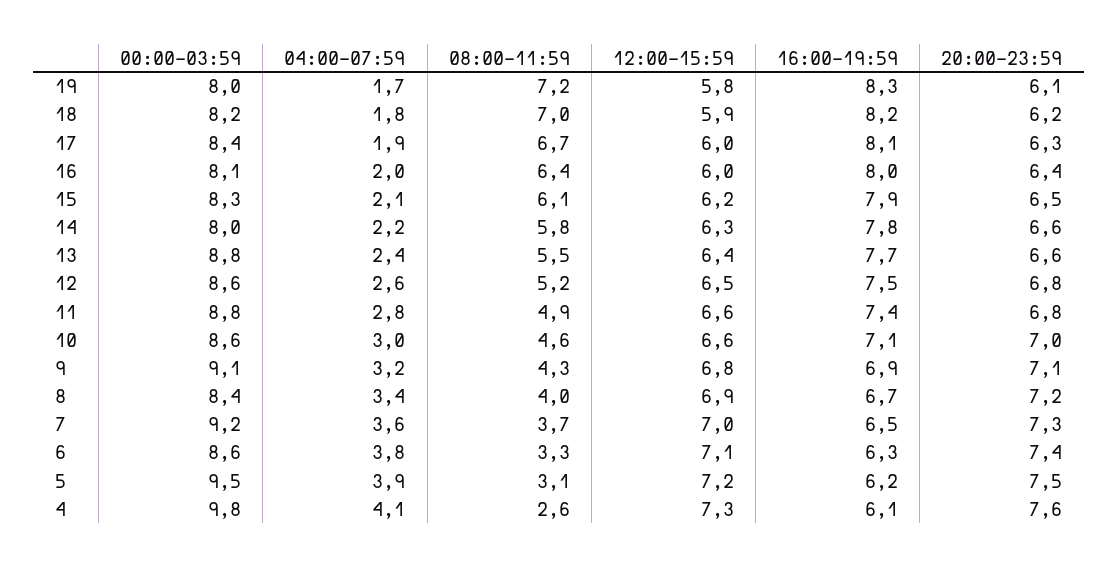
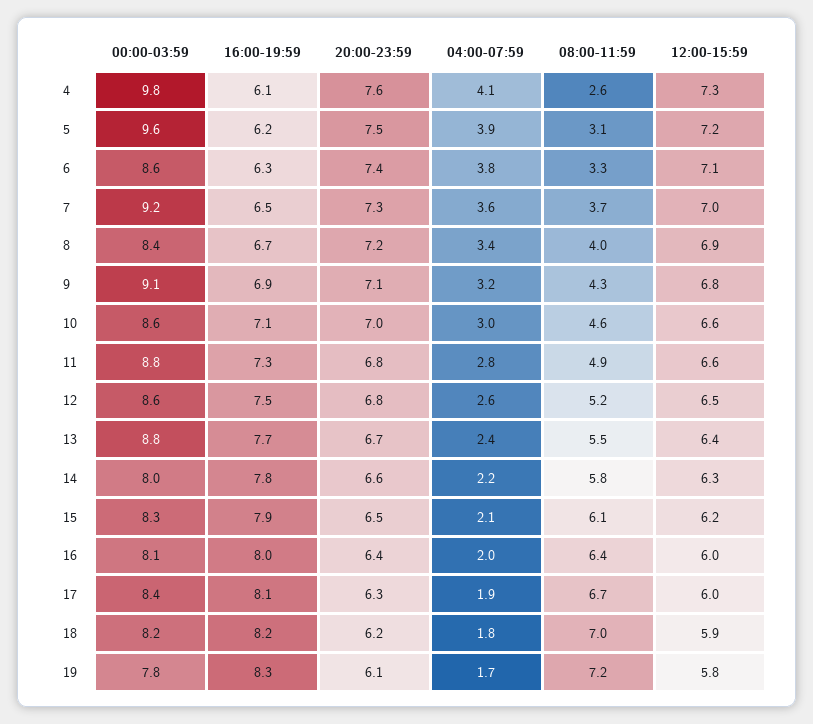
00:00-03:59, 19: 8 -> 7.8
20:00-23:59, 13: 6.6 -> 6.7
16:00-19:59, 11: 7.4 -> 7.3
00:00-03:59, 5: 9.5 -> 9.6

